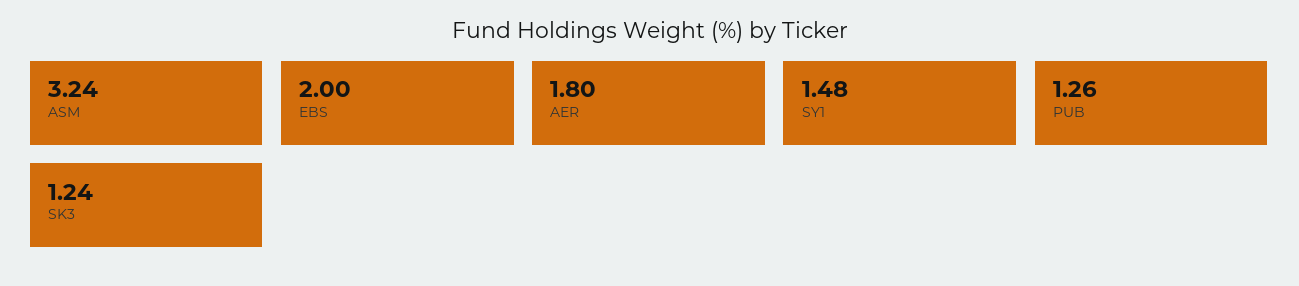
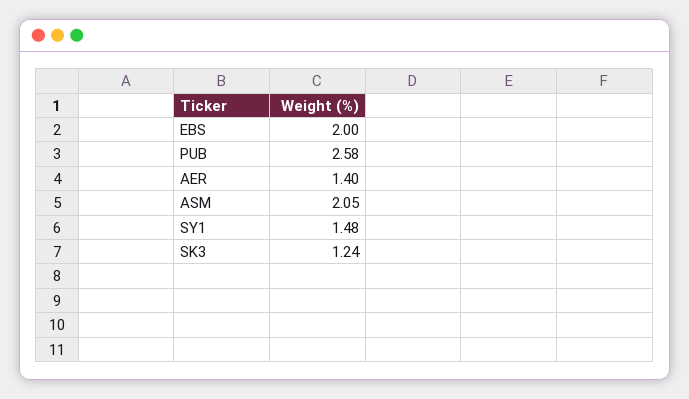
ASM: 3.24 -> 2.05
AER: 1.8 -> 1.4
PUB: 1.26 -> 2.58

